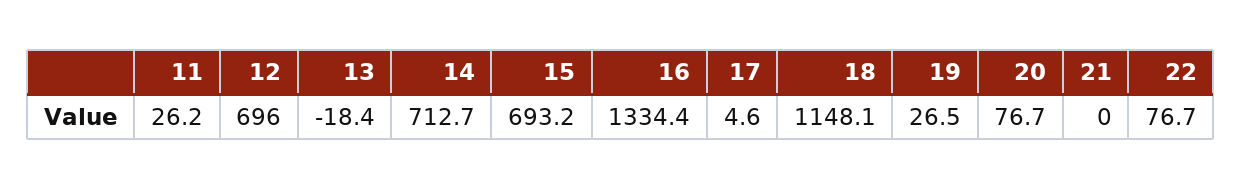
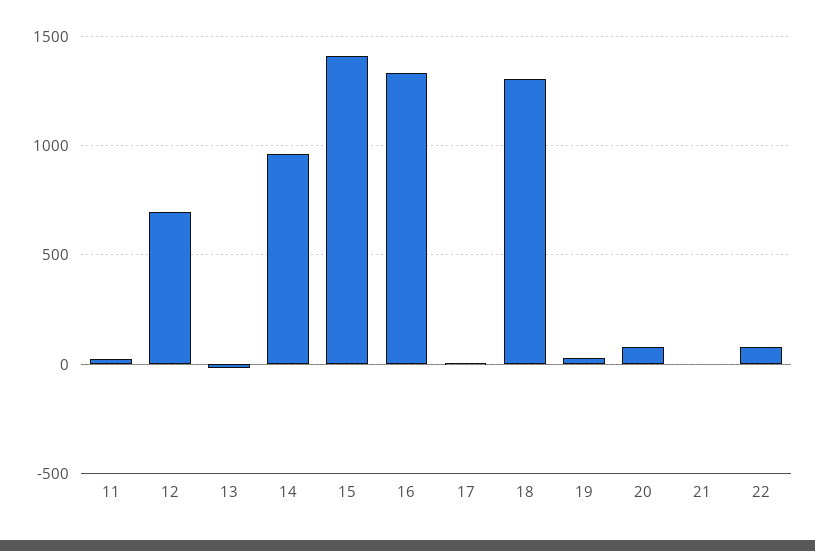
14: 712.7 -> 950
15: 693.2 -> 1400
18: 1148.1 -> 1300

